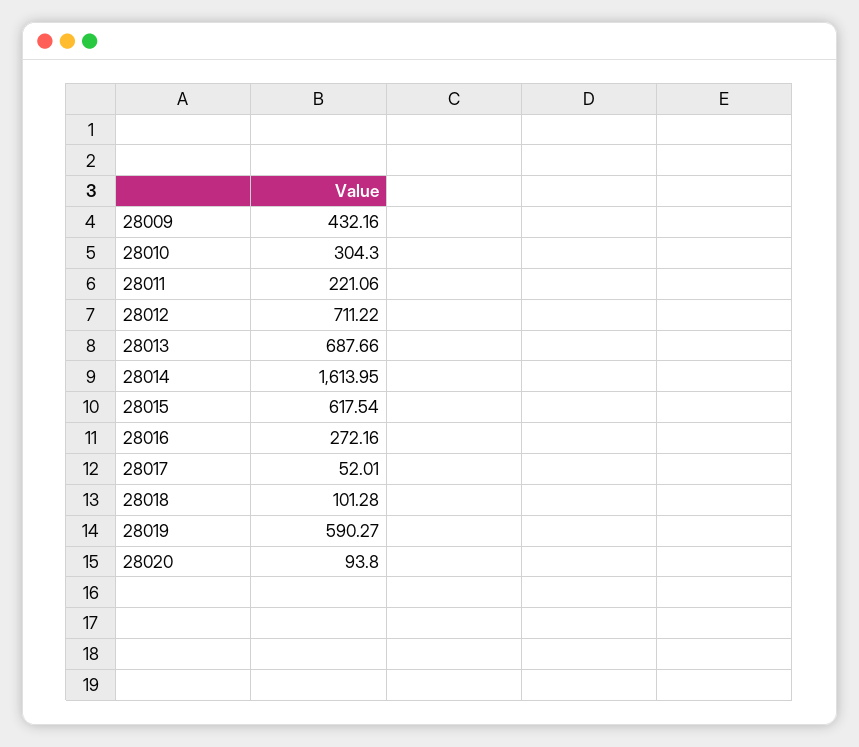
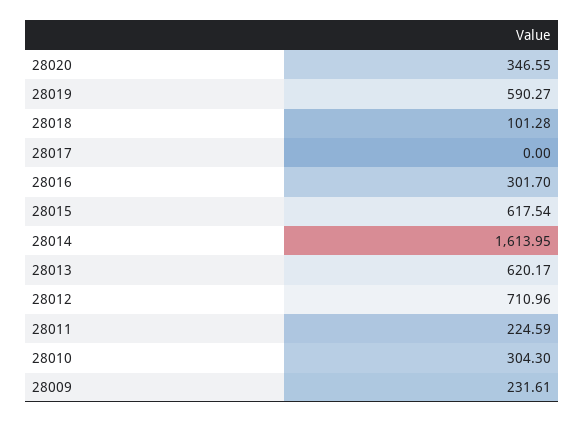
28009: 432.16 -> 231.61
28011: 221.06 -> 224.59
28012: 711.22 -> 710.96
28013: 687.66 -> 620.17
28016: 272.16 -> 301.7
28017: 52.01 -> 0
28020: 93.8 -> 346.55

